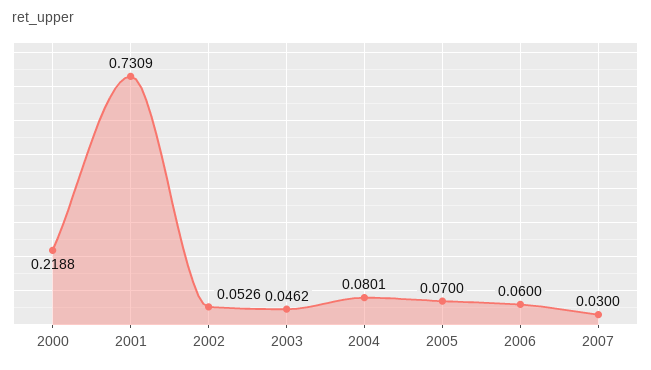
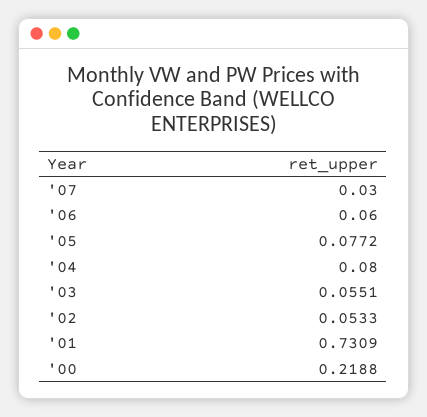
2002: 0.0526 -> 0.0533
2003: 0.0462 -> 0.0551
2004: 0.0801 -> 0.08
2005: 0.07 -> 0.0772

